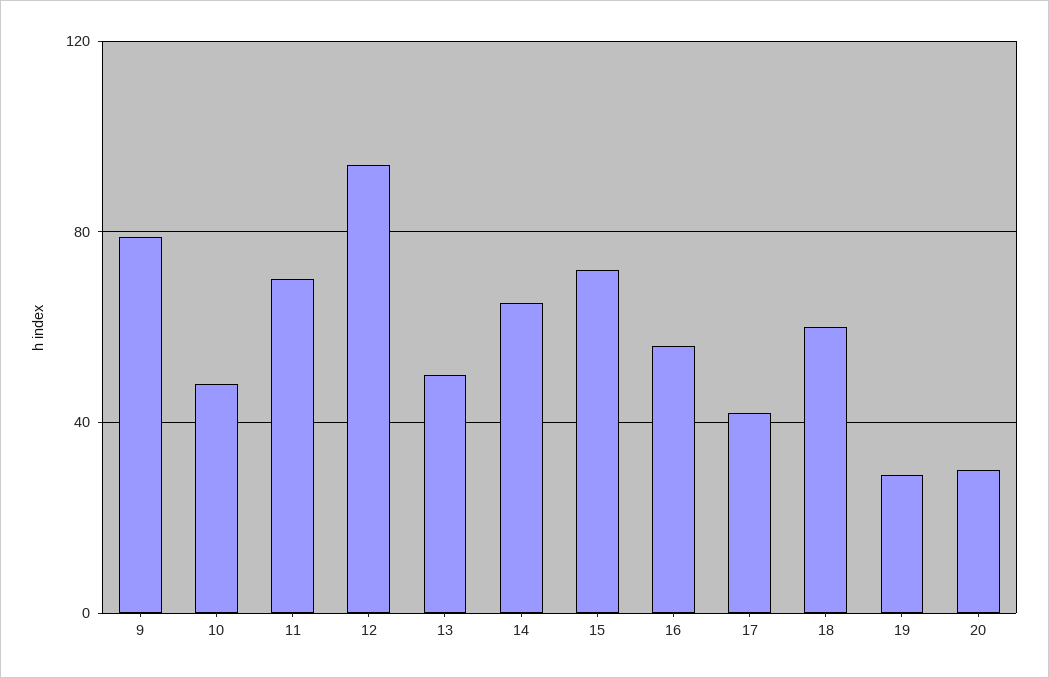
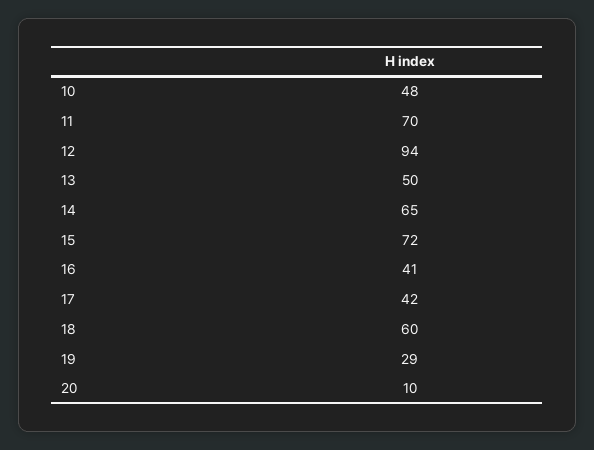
9: 80 -> none
16: 55 -> 41
20: 30 -> 10

